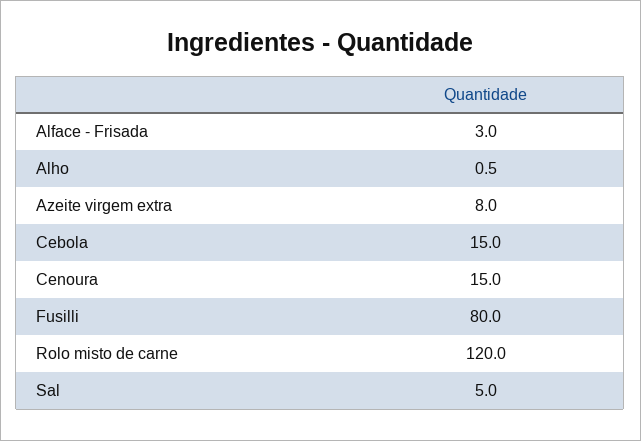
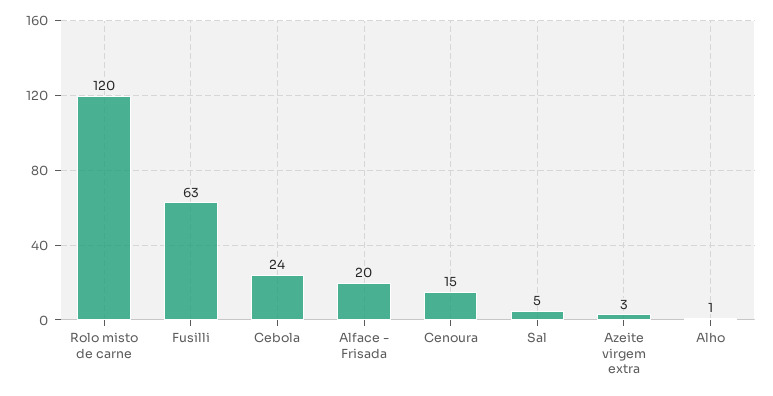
Alface - Frisada: 3 -> 20
Azeite virgem extra: 8 -> 3
Cebola: 15 -> 24
Fusilli: 80 -> 63

